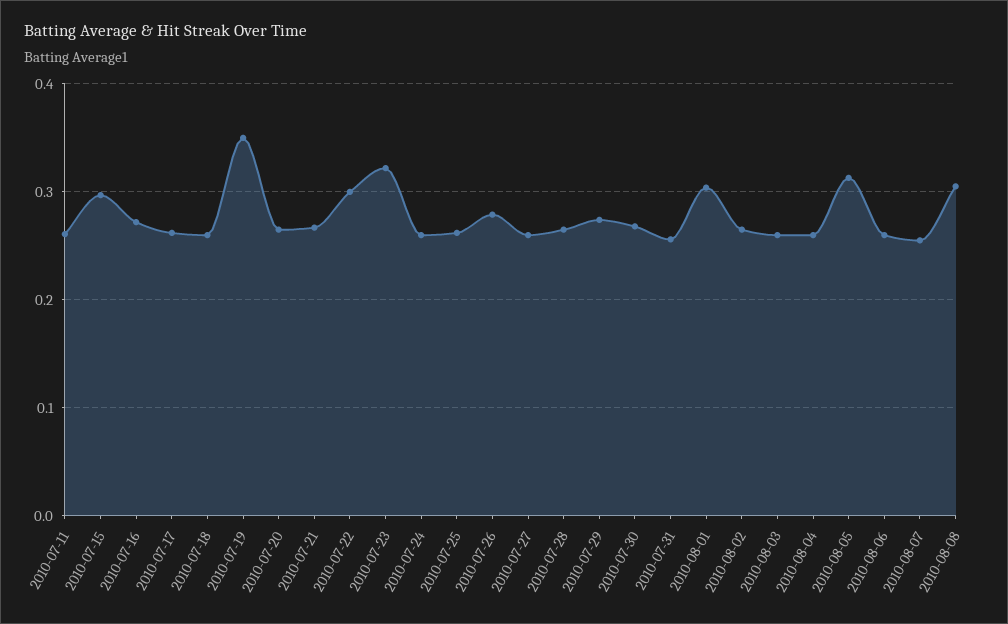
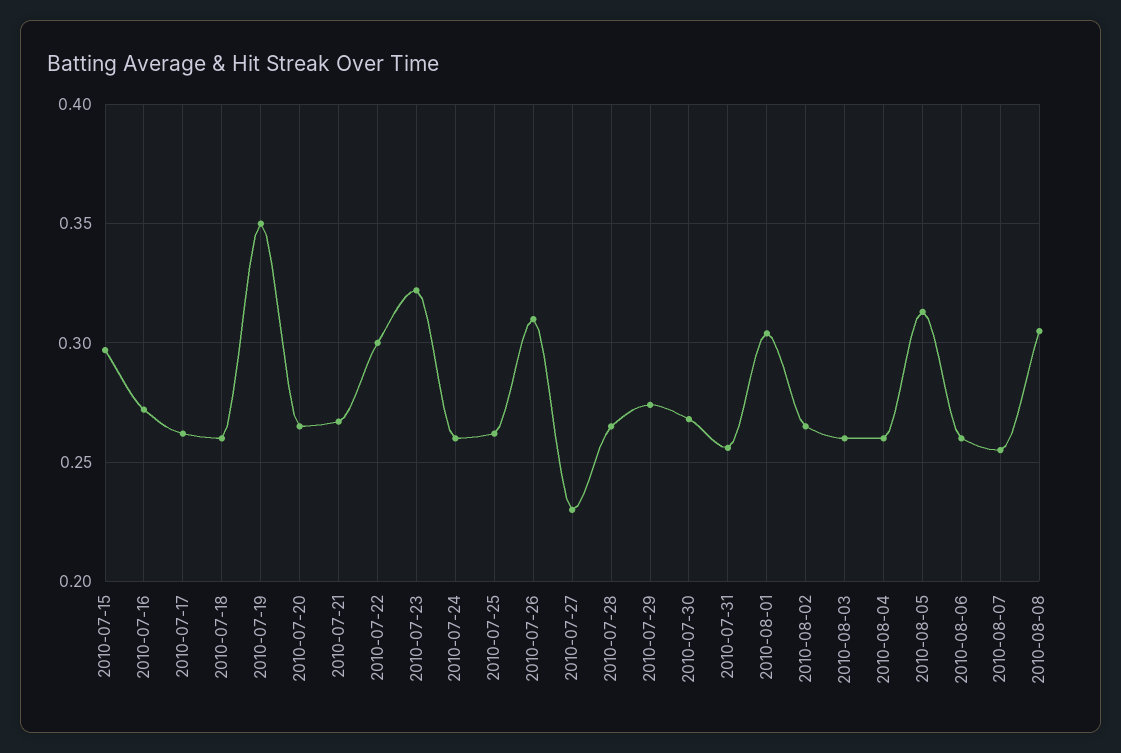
2010-07-11: 0.26 -> none
2010-07-26: 0.28 -> 0.31
2010-07-27: 0.26 -> 0.23

